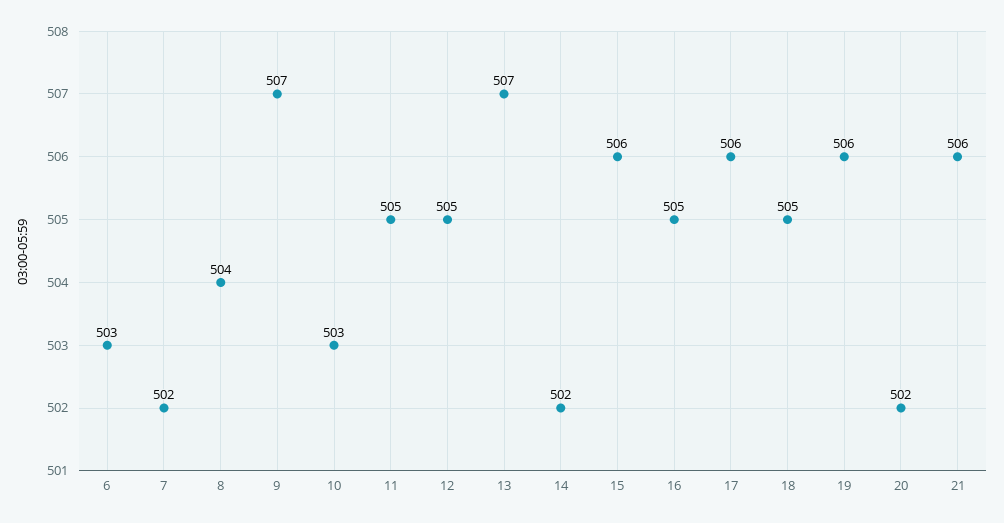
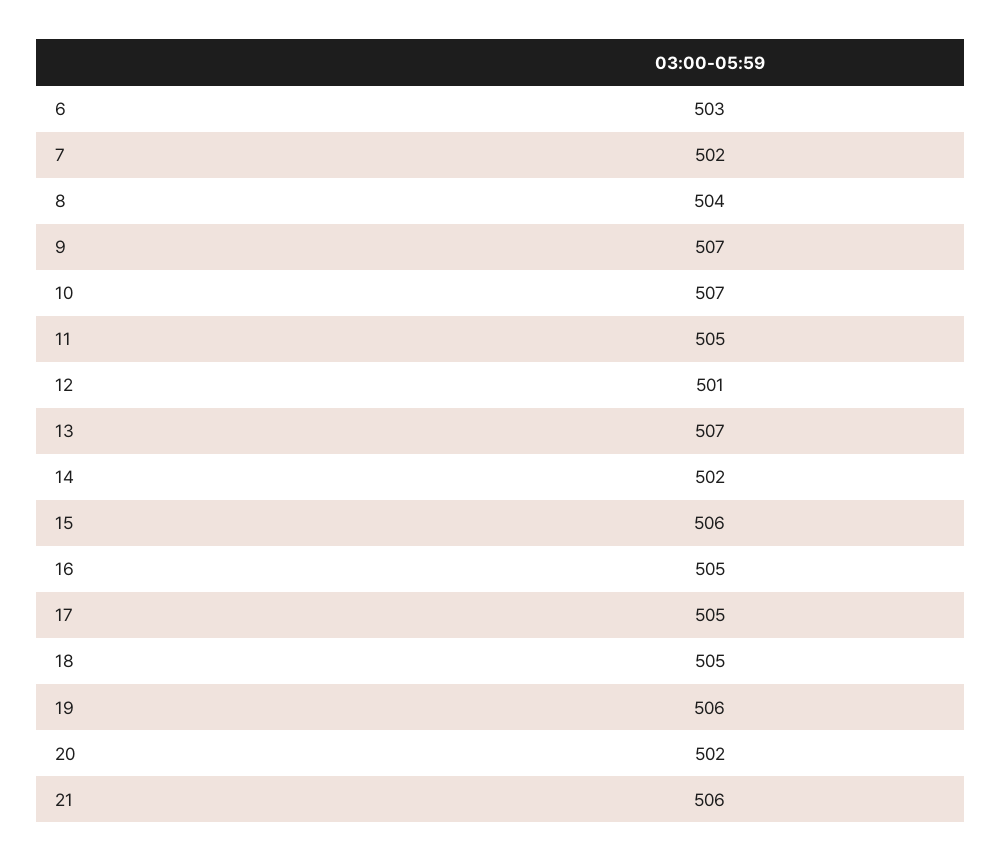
10: 503 -> 507
12: 505 -> 501
17: 506 -> 505

